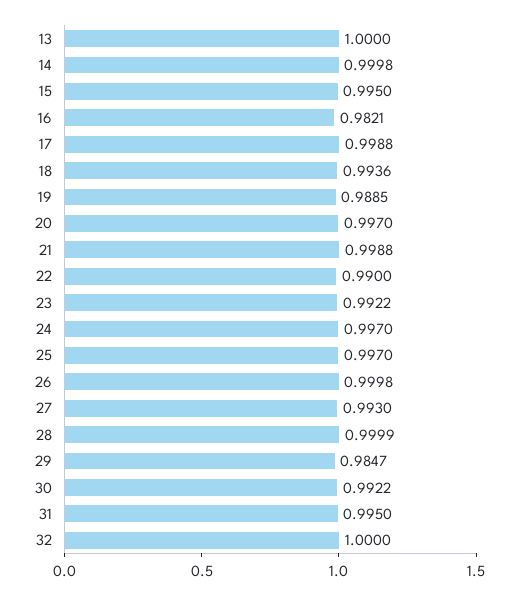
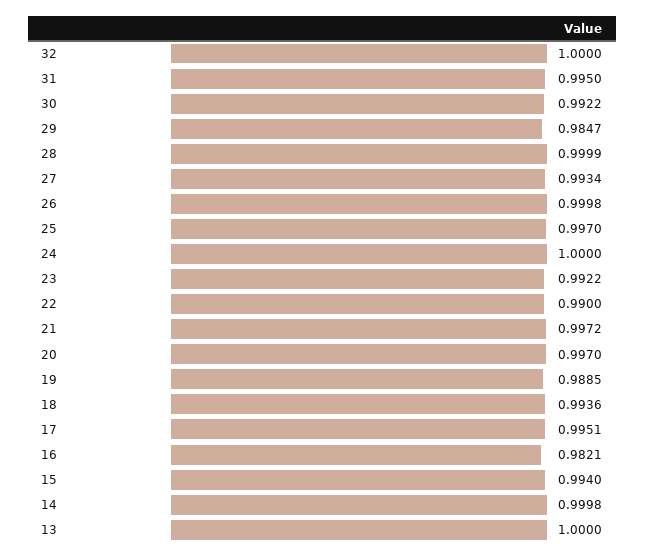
15: 0.995 -> 0.994
17: 0.9988 -> 0.9951
21: 0.9988 -> 0.9972
24: 0.997 -> 1
27: 0.993 -> 0.9934

